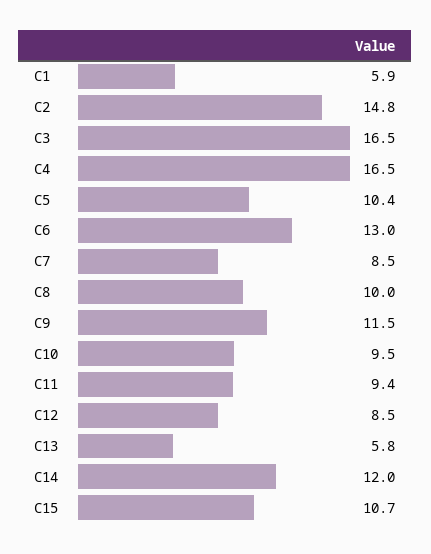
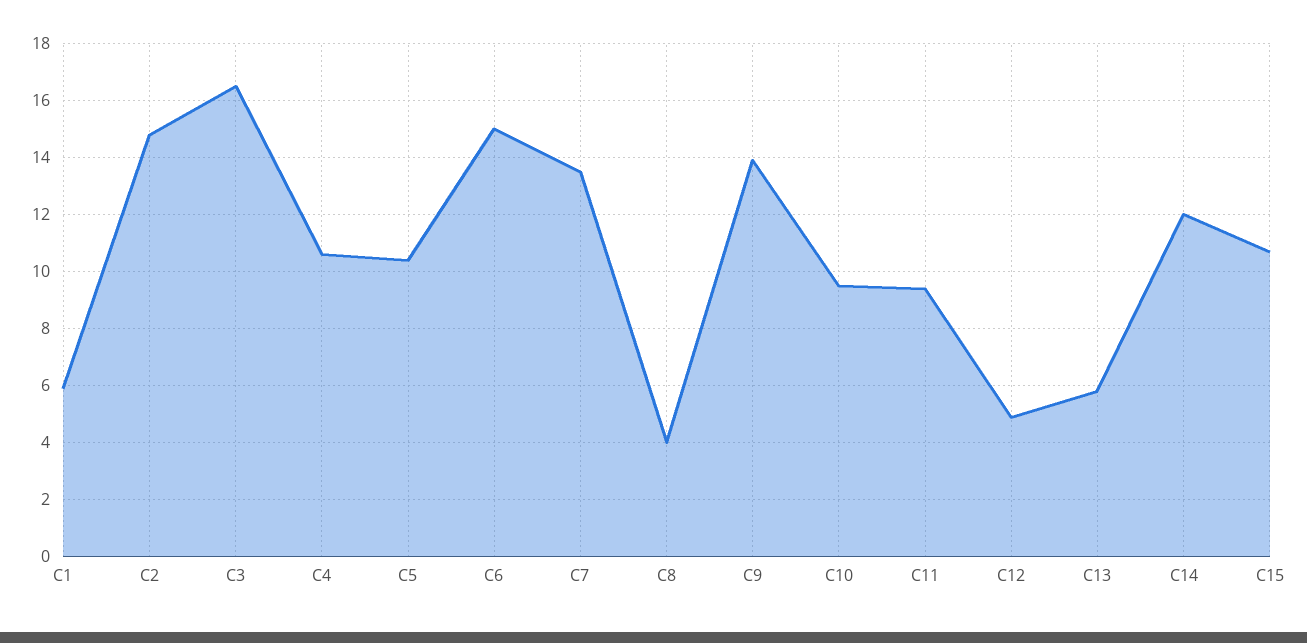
C4: 16.5 -> 10.5
C6: 13 -> 15
C7: 8.5 -> 13.5
C8: 10 -> 4
C9: 11.5 -> 14
C12: 8.5 -> 5

